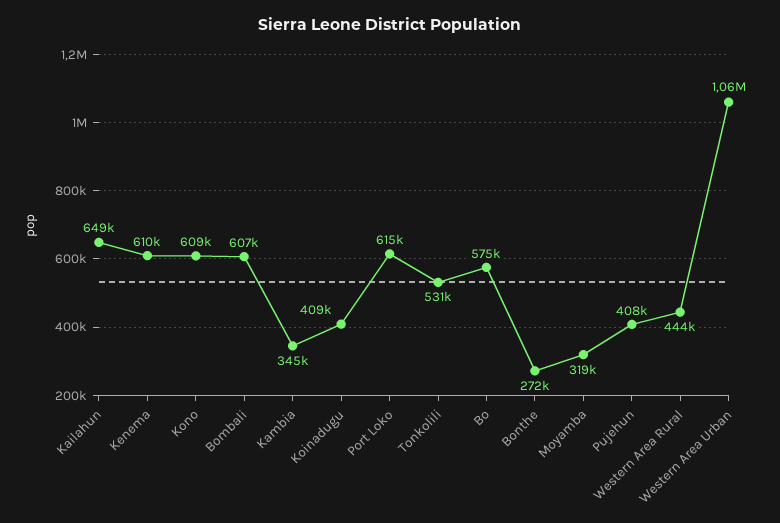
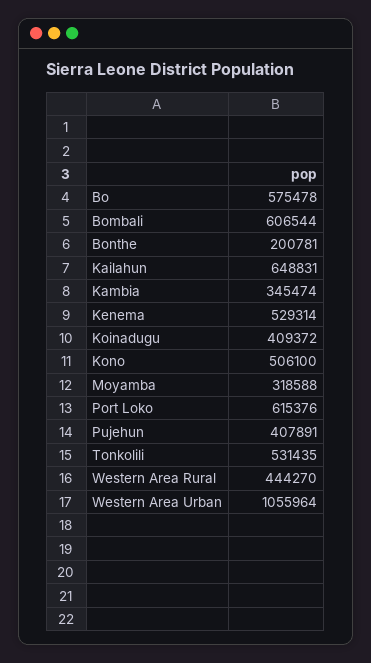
Kenema: 610000 -> 529314
Kono: 609000 -> 506100
Bonthe: 272000 -> 200781

